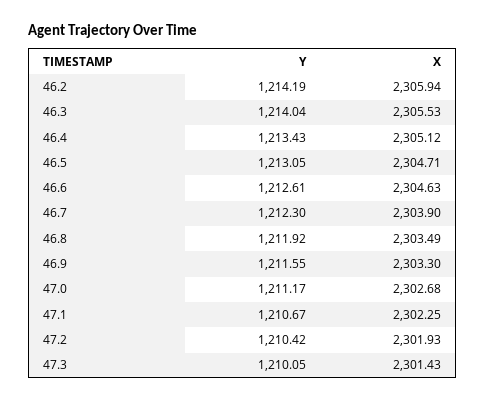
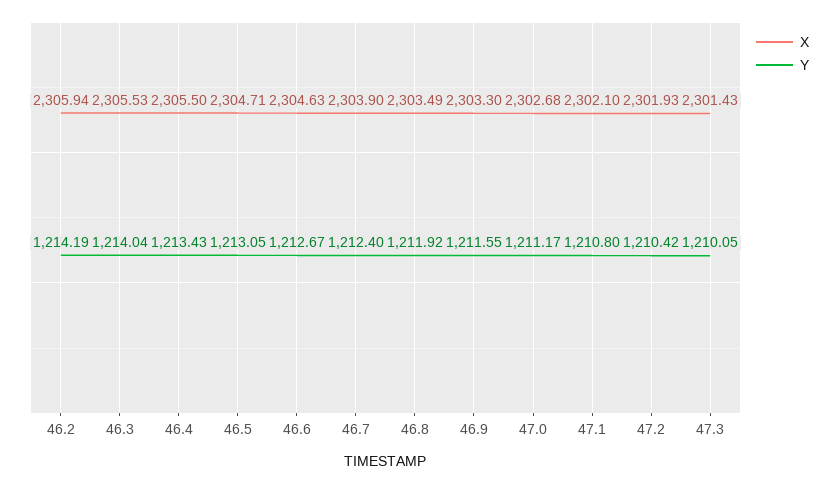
X, 46.4: 2305.12 -> 2305.5
Y, 46.6: 1212.61 -> 1212.67
Y, 46.7: 1212.3 -> 1212.4
Y, 47.1: 1210.67 -> 1210.8
X, 47.1: 2302.25 -> 2302.1

